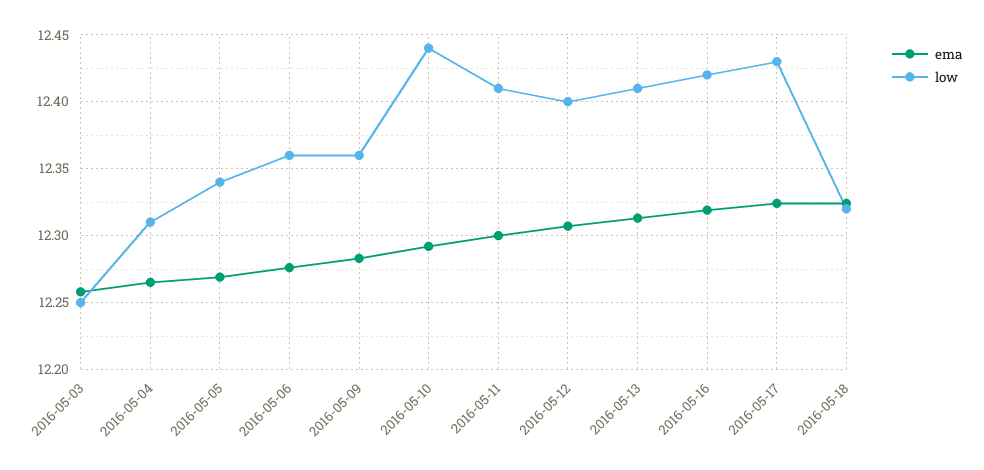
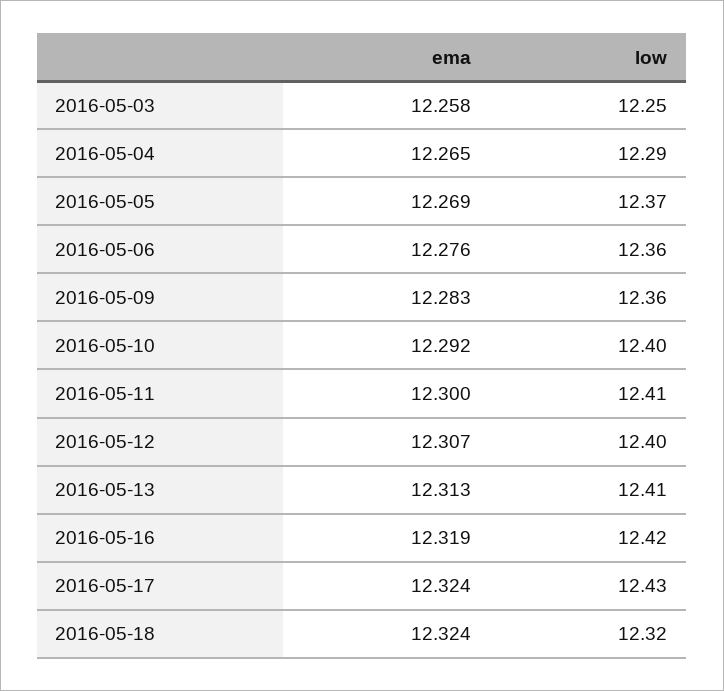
low, 2016-05-04: 12.31 -> 12.29
low, 2016-05-05: 12.34 -> 12.37
low, 2016-05-10: 12.44 -> 12.4

